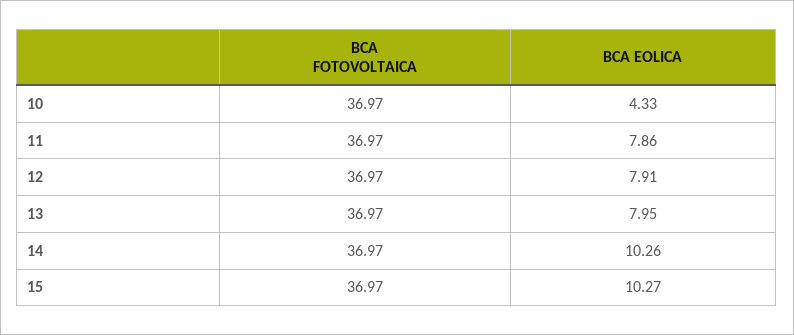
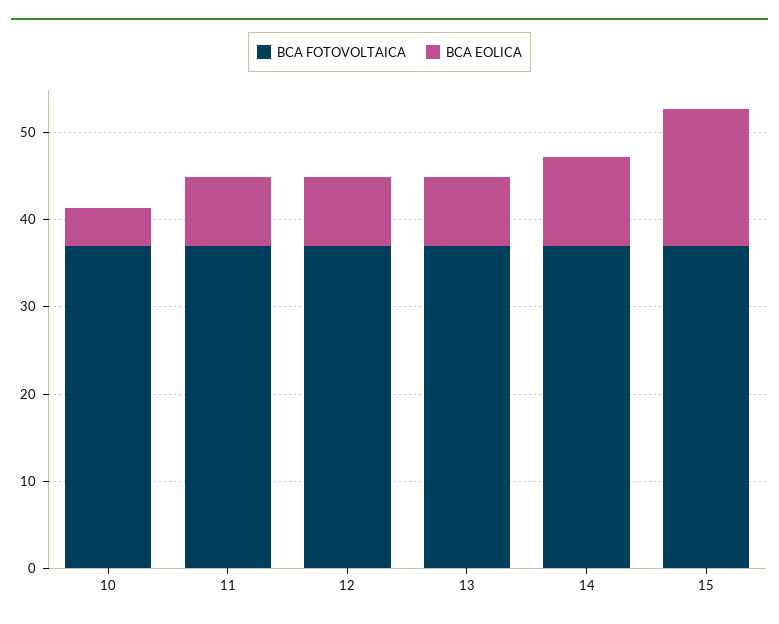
BCA EOLICA, 15: 10.27 -> 16

